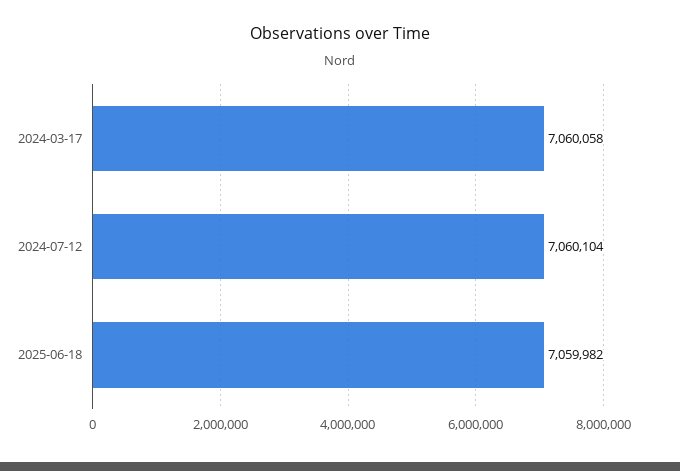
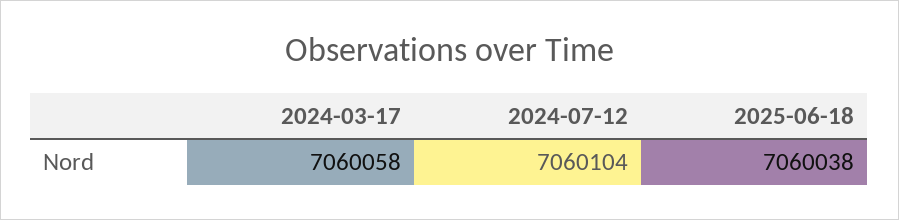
2025-06-18: 7059982 -> 7060038

